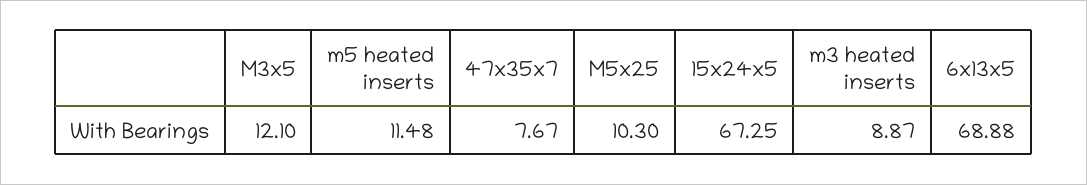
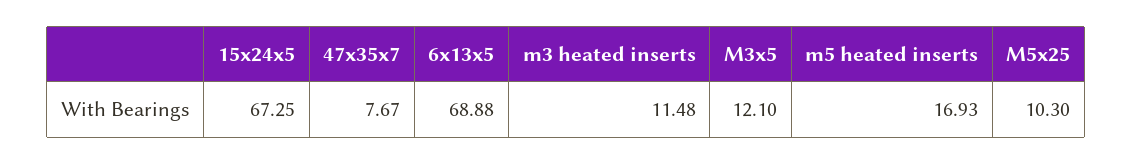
m5 heated inserts: 11.48 -> 16.93
m3 heated inserts: 8.87 -> 11.48

